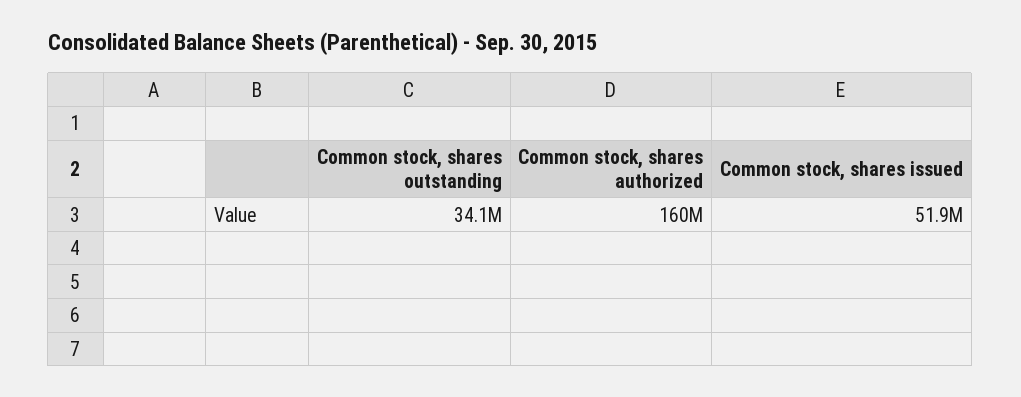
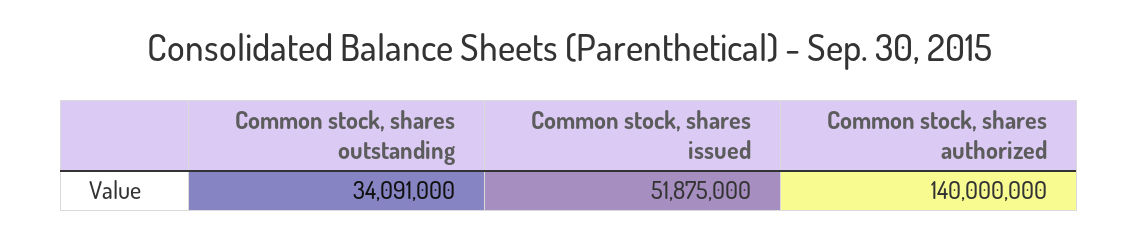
Common stock, shares authorized: 160000000 -> 140000000

